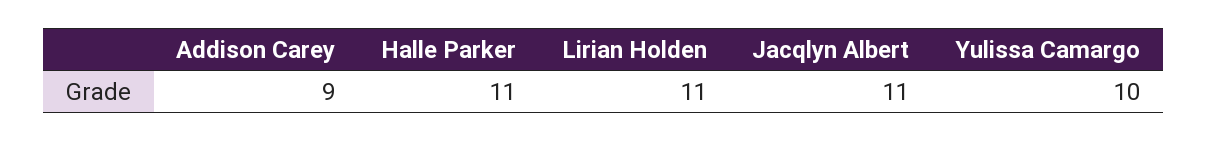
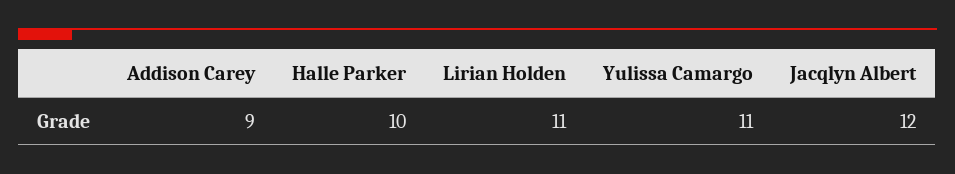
Halle Parker: 11 -> 10
Jacqlyn Albert: 11 -> 12
Yulissa Camargo: 10 -> 11

